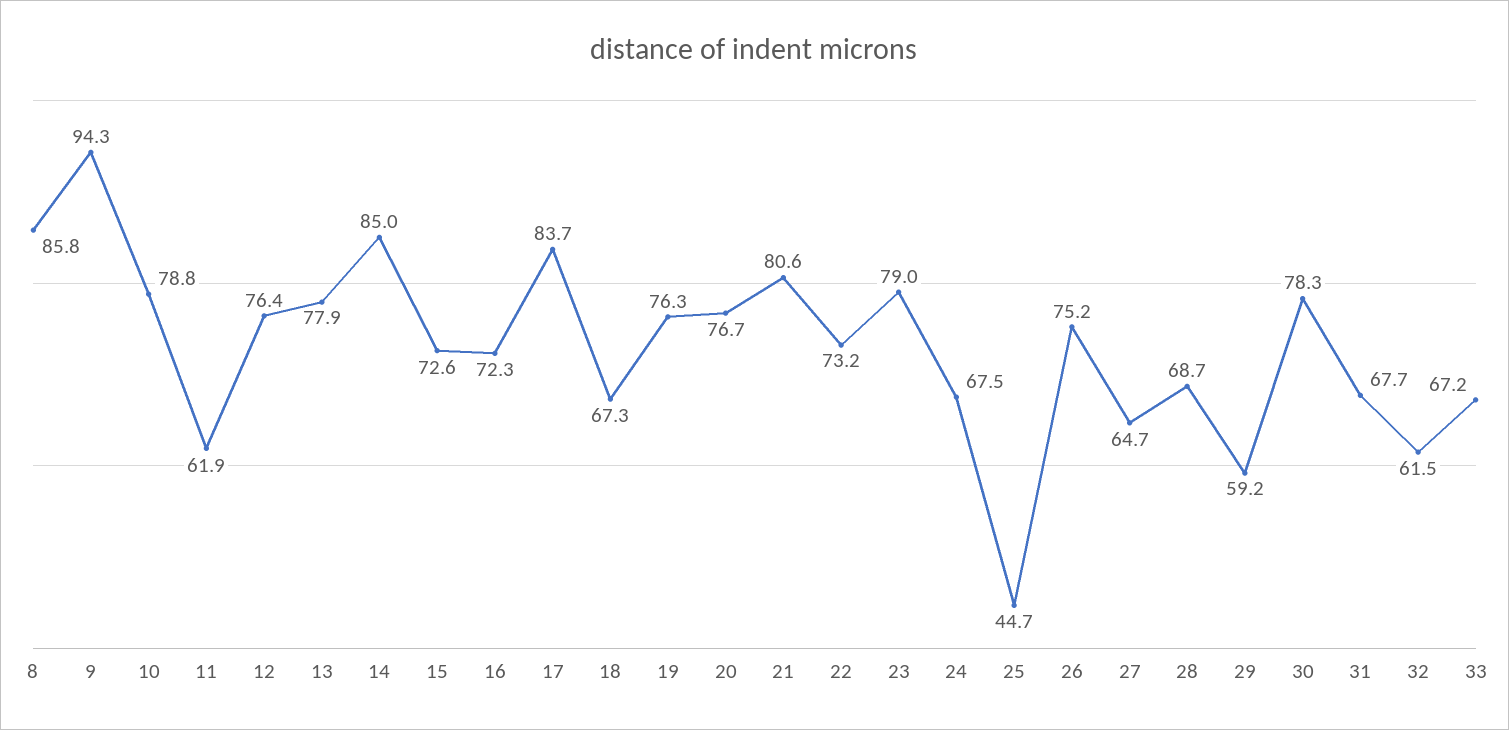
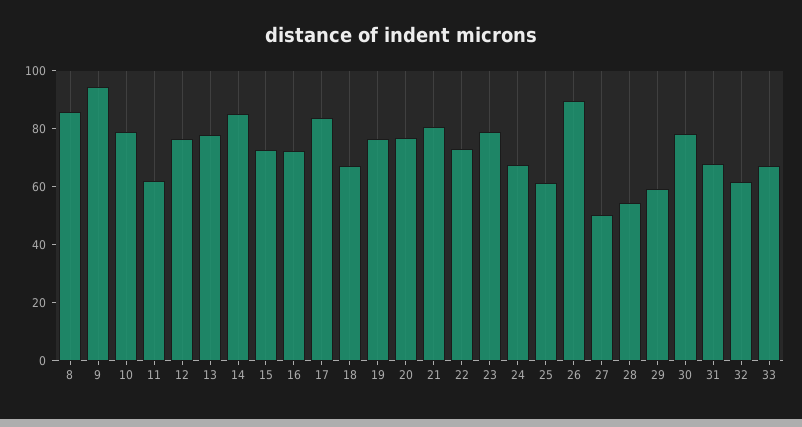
25: 44.7 -> 60
26: 75.2 -> 90
27: 64.7 -> 50
28: 68.7 -> 55

